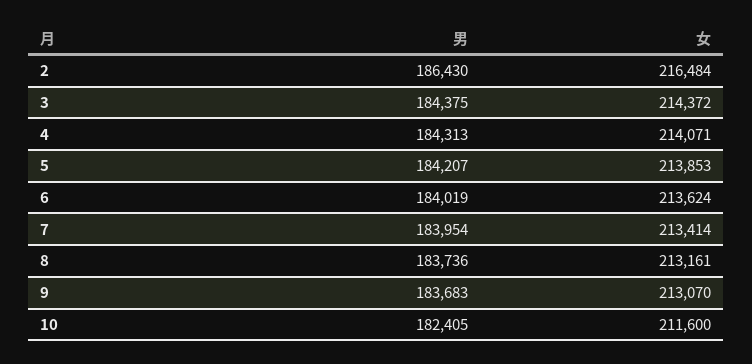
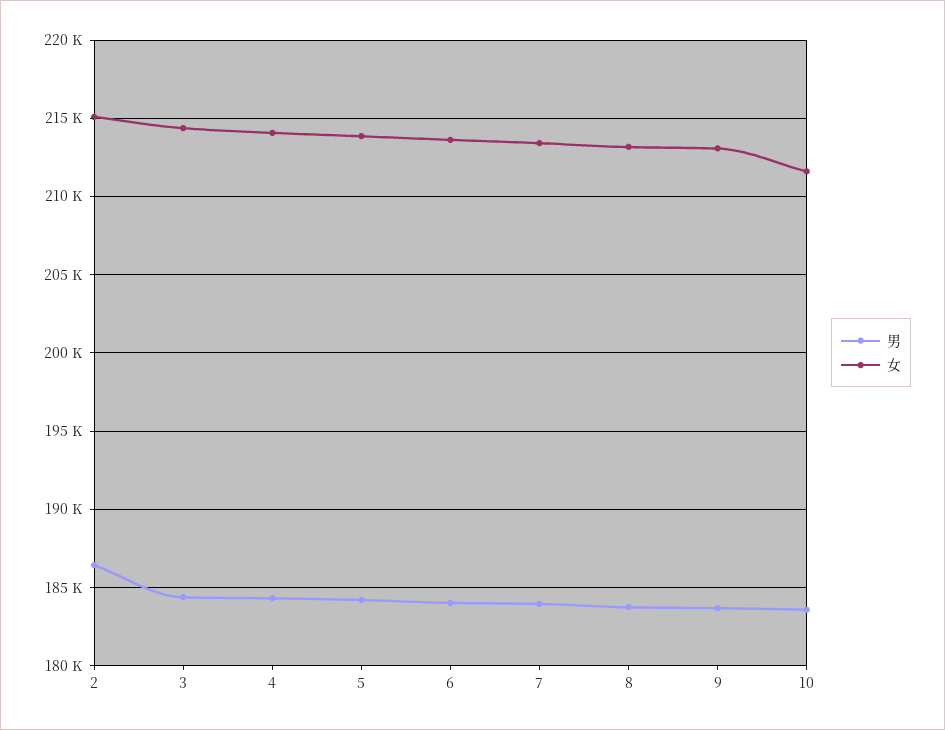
女, 2: 216484 -> 215000
男, 10: 182405 -> 183500

